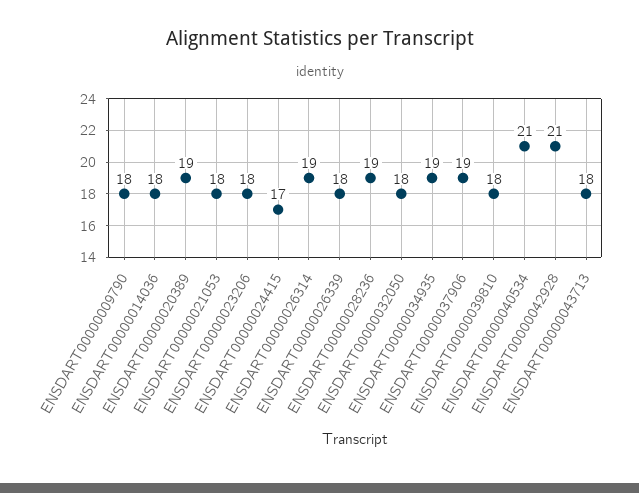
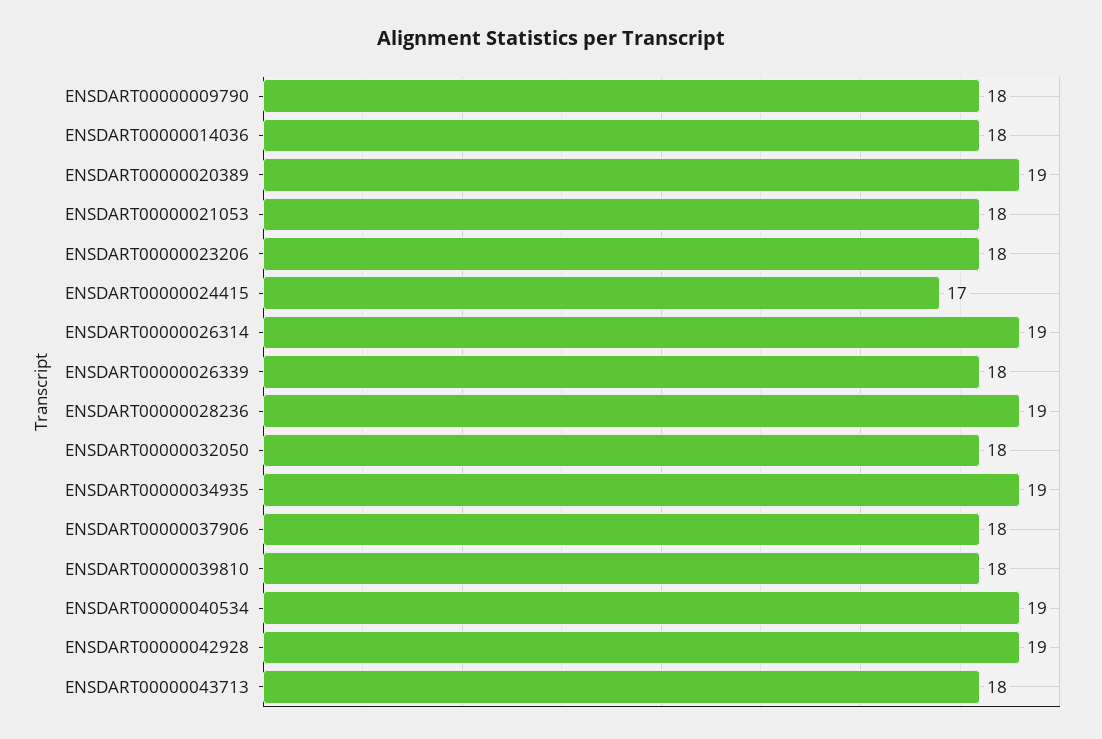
ENSDART00000037906: 19 -> 18
ENSDART00000040534: 21 -> 19
ENSDART00000042928: 21 -> 19

